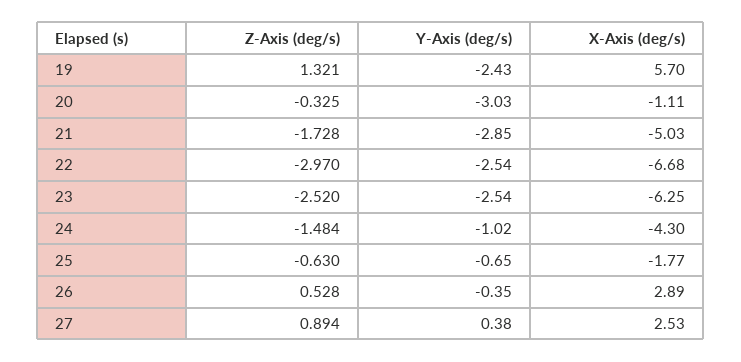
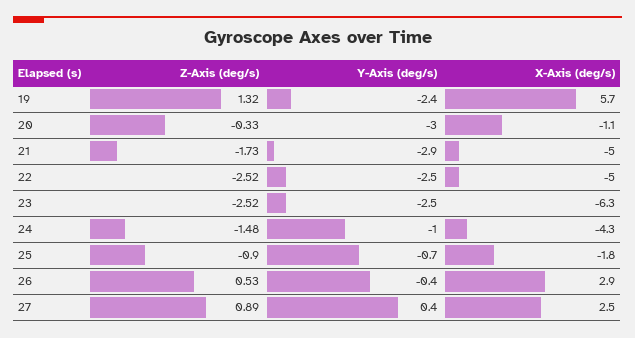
Z-Axis (deg/s), 22: -2.97 -> -2.52
X-Axis (deg/s), 22: -6.68 -> -5
Z-Axis (deg/s), 25: -0.63 -> -0.9

